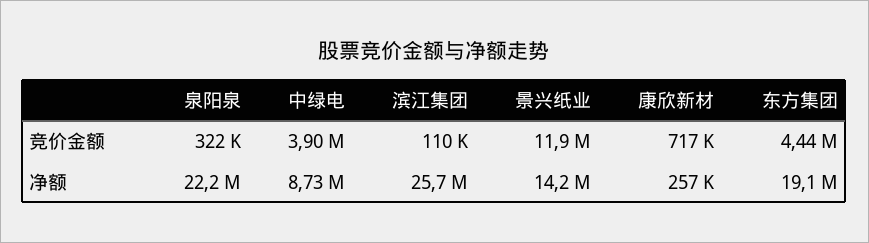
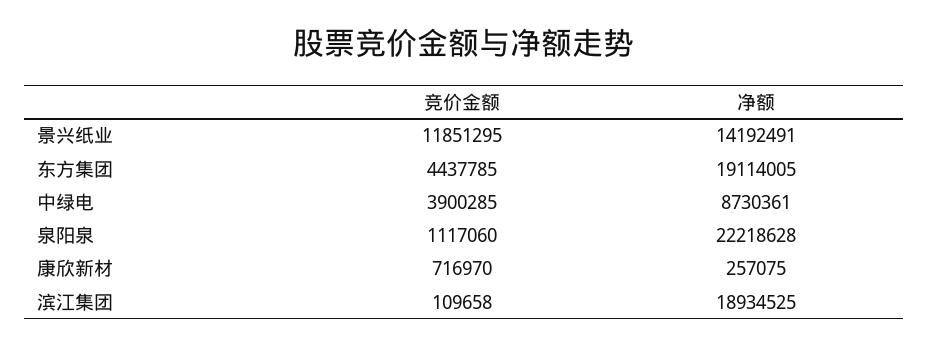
泉阳泉, 竞价金额: 322000 -> 1117060
滨江集团, 净额: 25700000 -> 18934525

